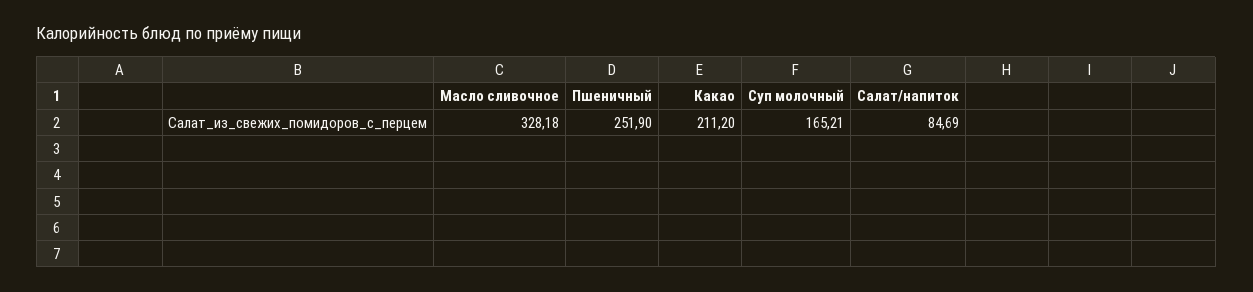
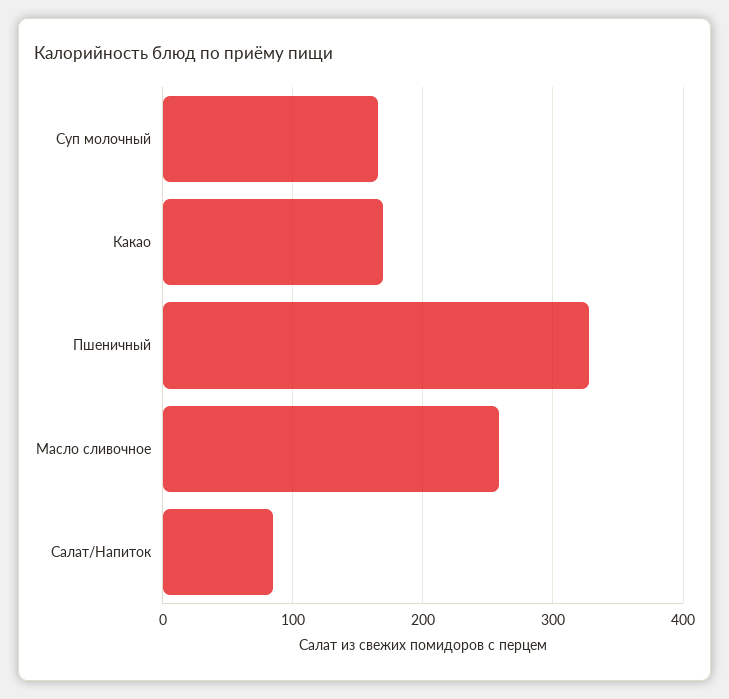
Масло сливочное: 328.18 -> 260
Пшеничный: 251.9 -> 330
Какао: 211.2 -> 170

